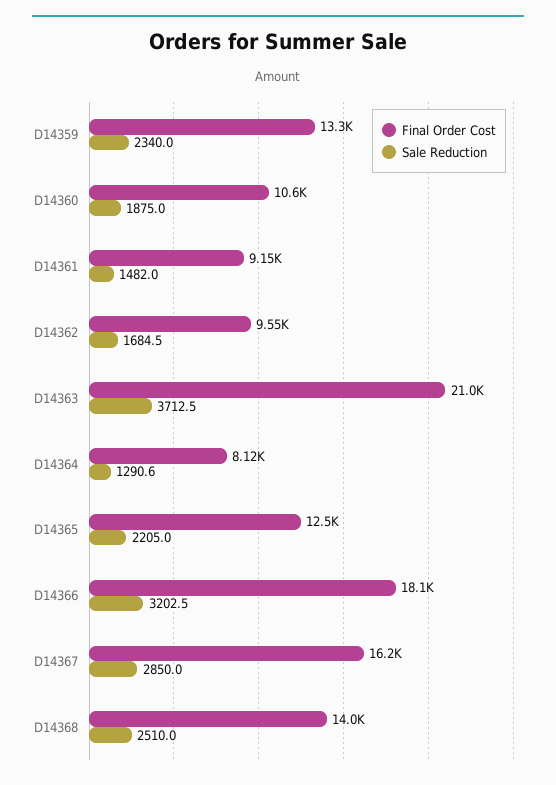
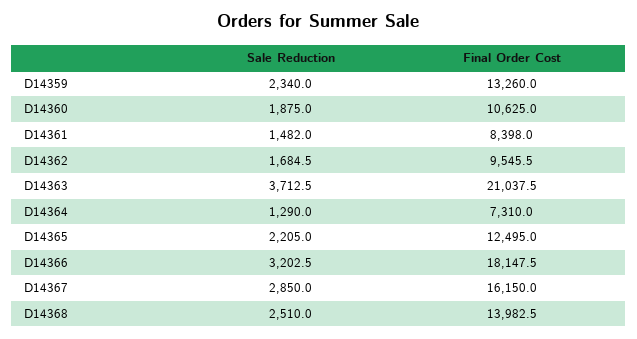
Final Order Cost, D14361: 9150 -> 8398
Final Order Cost, D14364: 8120 -> 7310
Sale Reduction, D14364: 1290.6 -> 1290

